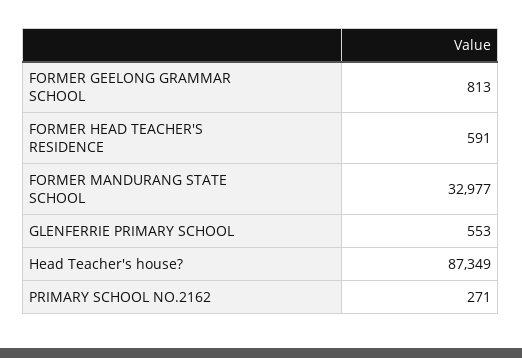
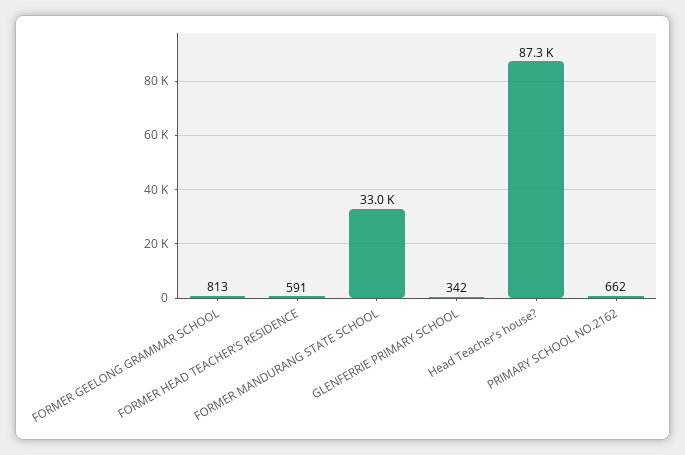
GLENFERRIE PRIMARY SCHOOL: 553 -> 342
PRIMARY SCHOOL NO.2162: 271 -> 662

